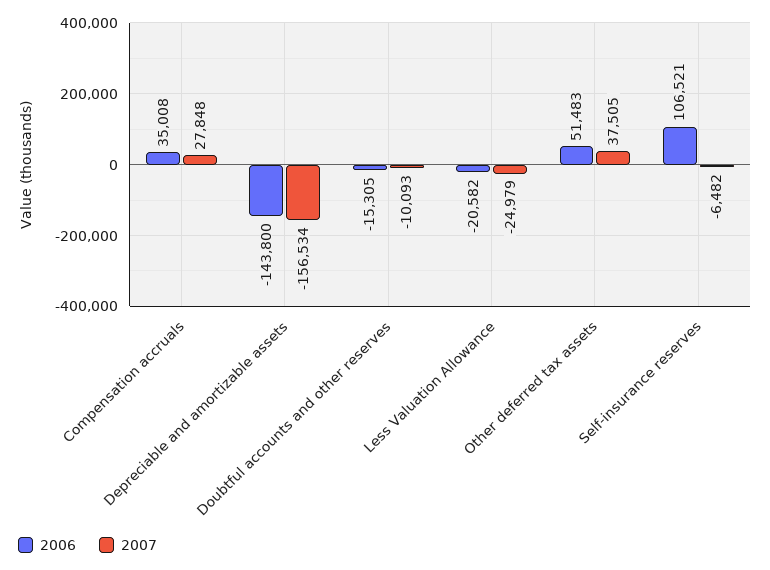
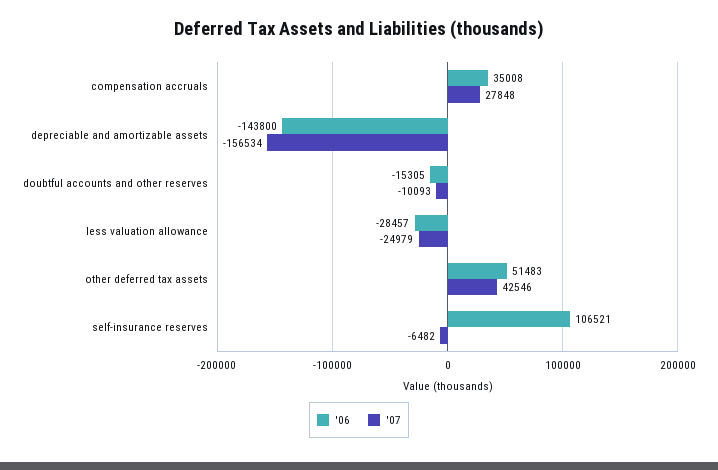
2006, Less Valuation Allowance: -20582 -> -28457
2007, Other deferred tax assets: 37505 -> 42546

